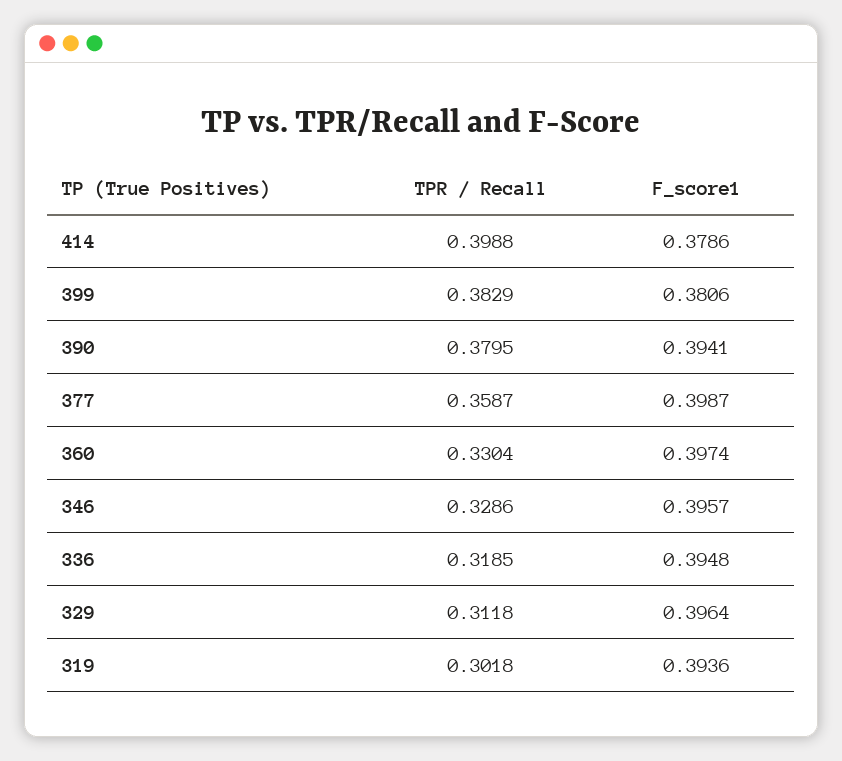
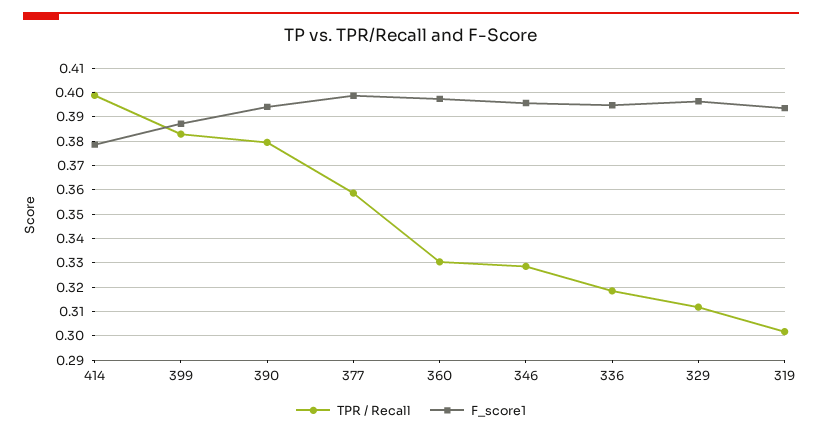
F_score1, 399: 0.3806 -> 0.3875

